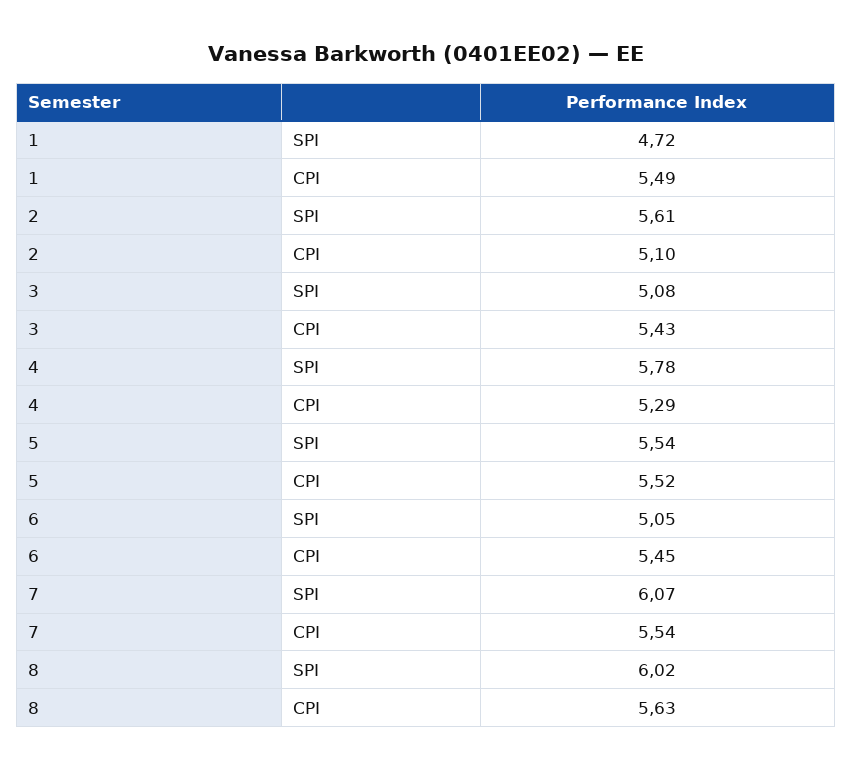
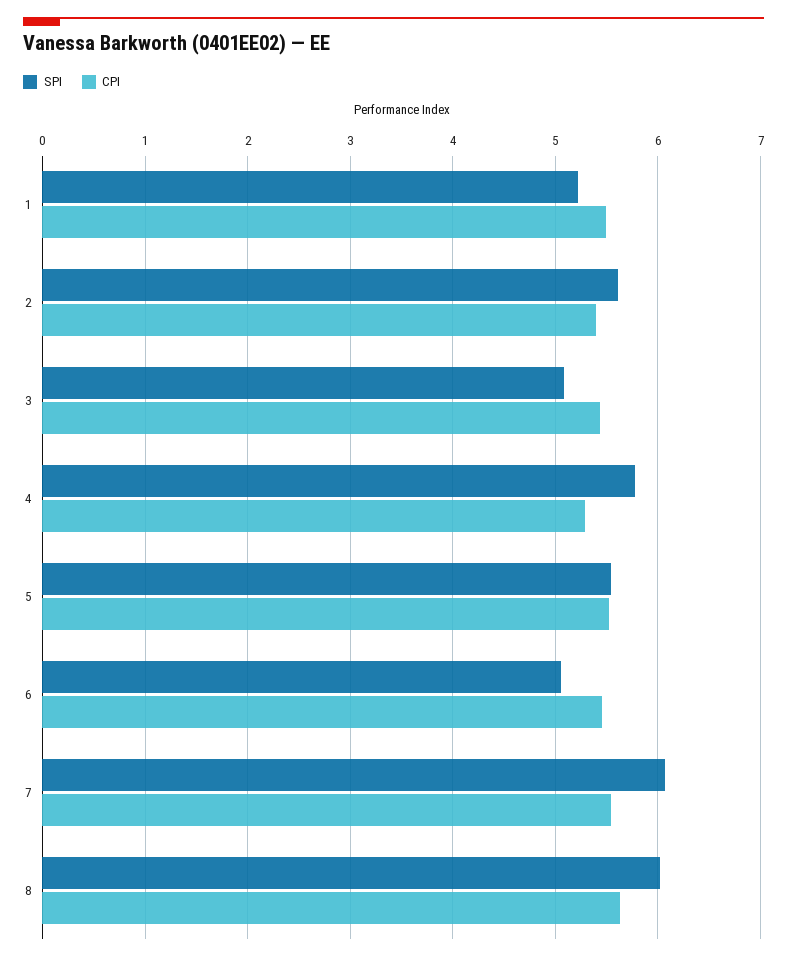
SPI, 1: 4.72 -> 5.2
CPI, 2: 5.1 -> 5.4

